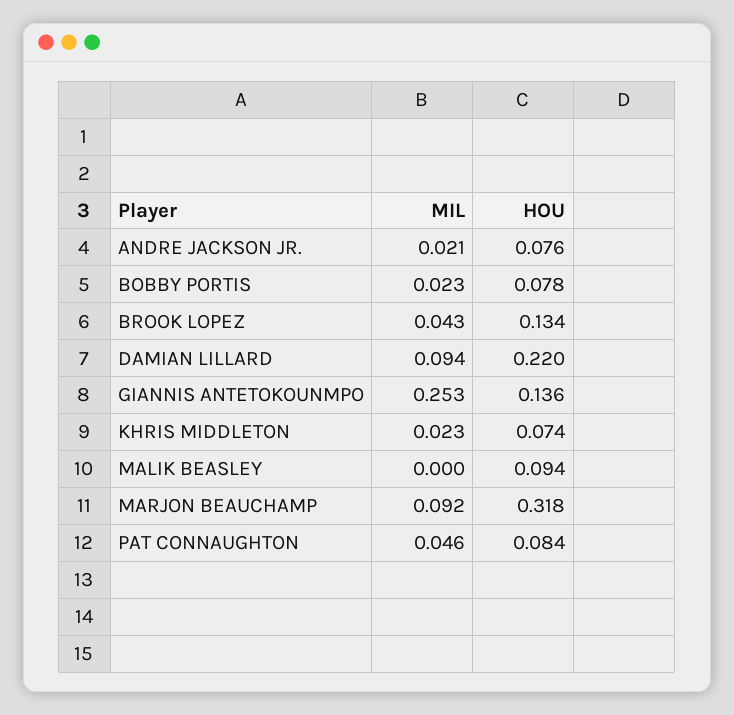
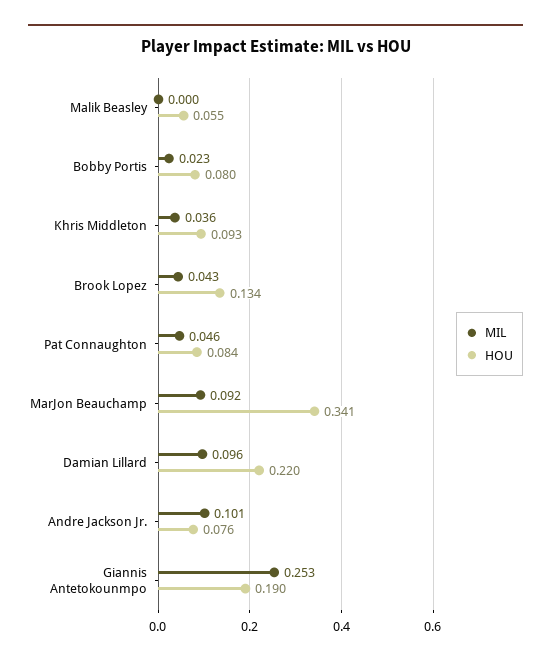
MIL, ANDRE JACKSON JR.: 0.021 -> 0.101
HOU, BOBBY PORTIS: 0.078 -> 0.08
MIL, DAMIAN LILLARD: 0.094 -> 0.096
HOU, GIANNIS ANTETOKOUNMPO: 0.136 -> 0.19
MIL, KHRIS MIDDLETON: 0.023 -> 0.036
HOU, KHRIS MIDDLETON: 0.074 -> 0.093
HOU, MALIK BEASLEY: 0.094 -> 0.055
HOU, MARJON BEAUCHAMP: 0.318 -> 0.341

